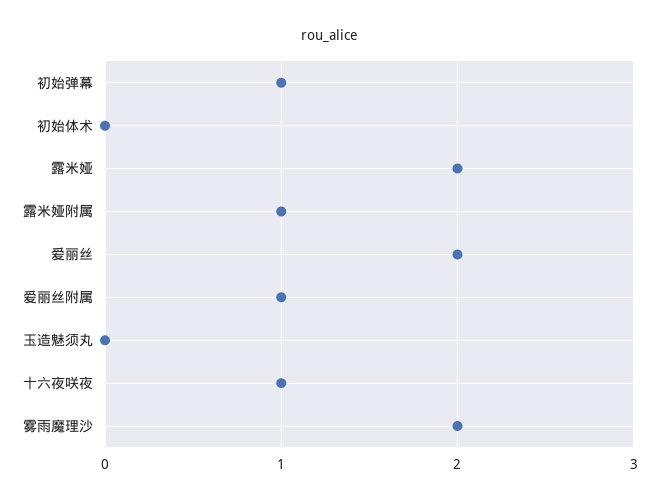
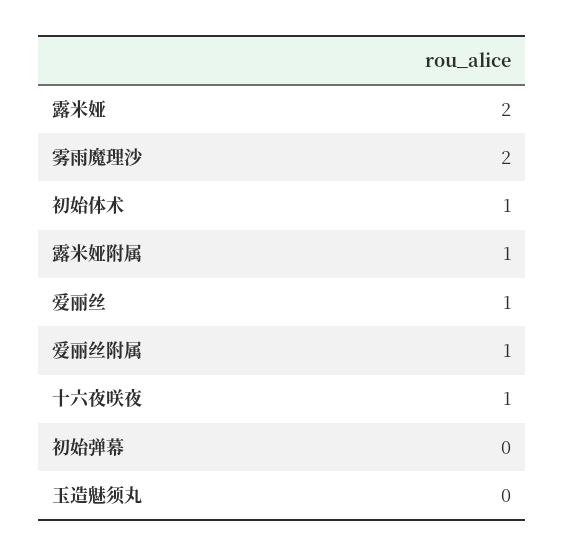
初始弹幕: 1 -> 0
初始体术: 0 -> 1
爱丽丝: 2 -> 1

